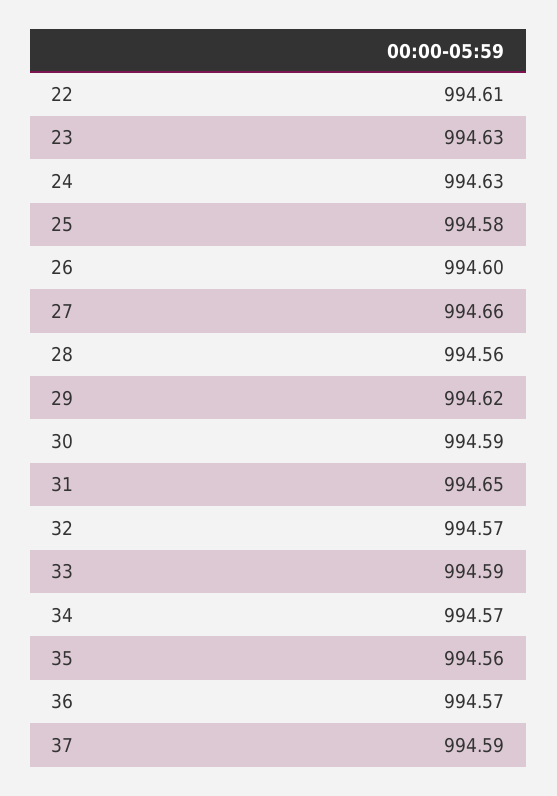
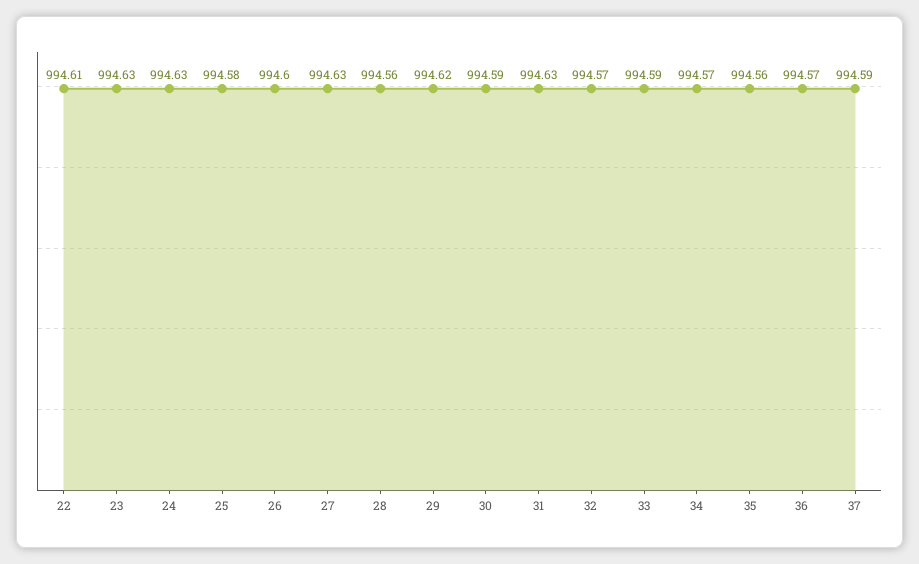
27: 994.66 -> 994.63
31: 994.65 -> 994.63

